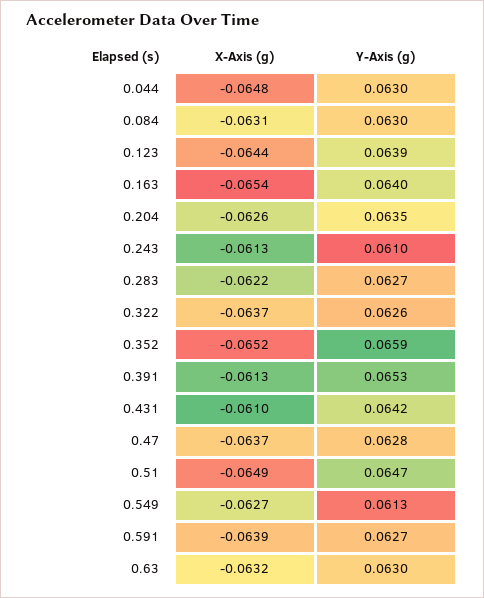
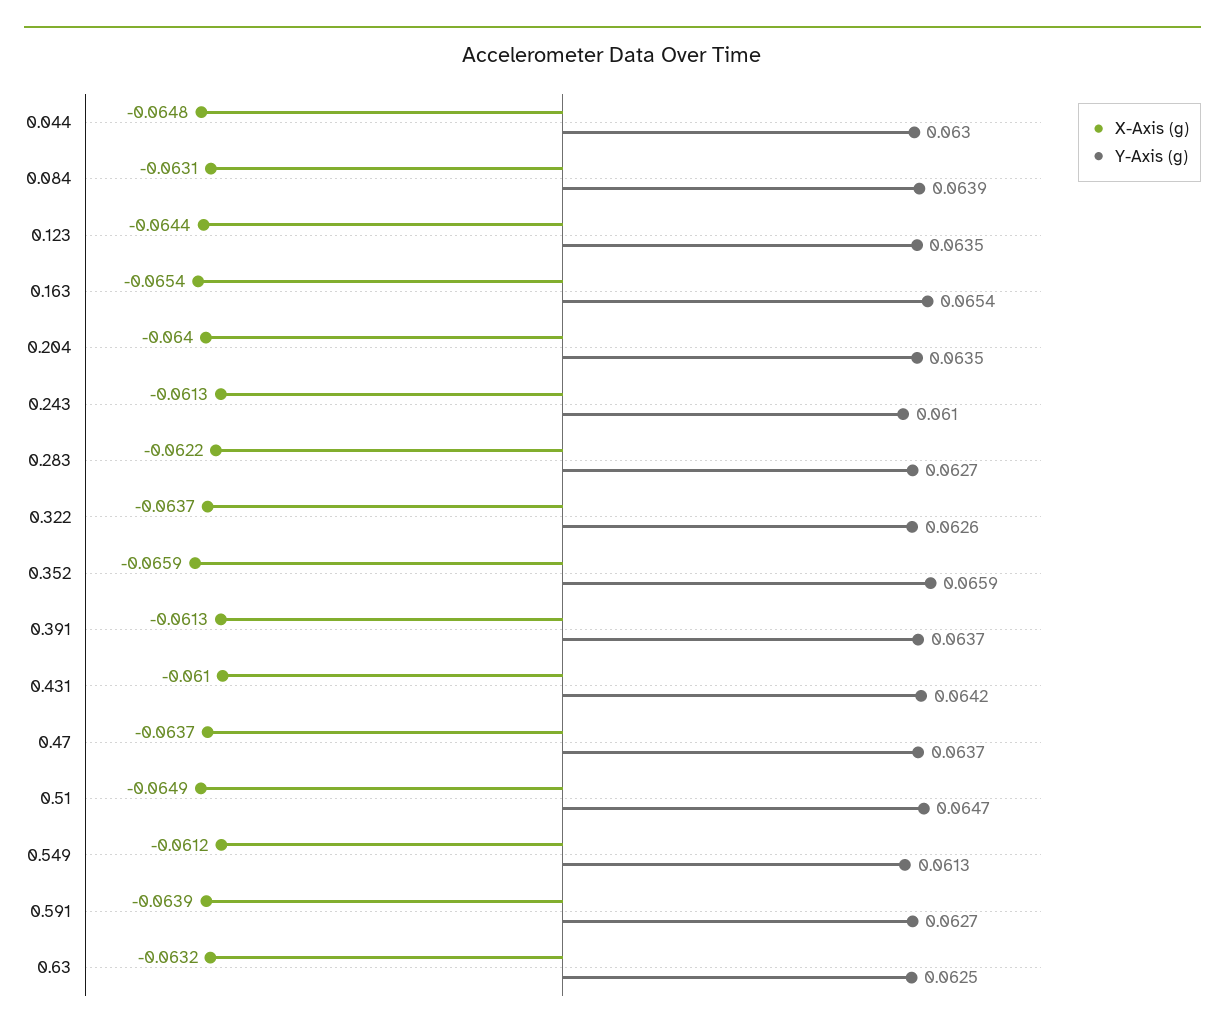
Y-Axis (g), 0.084: 0.063 -> 0.0639
Y-Axis (g), 0.123: 0.0639 -> 0.0635
Y-Axis (g), 0.163: 0.064 -> 0.0654
X-Axis (g), 0.204: -0.0626 -> -0.064
X-Axis (g), 0.352: -0.0652 -> -0.0659
Y-Axis (g), 0.391: 0.0653 -> 0.0637
Y-Axis (g), 0.47: 0.0628 -> 0.0637
X-Axis (g), 0.549: -0.0627 -> -0.0612
Y-Axis (g), 0.63: 0.063 -> 0.0625

